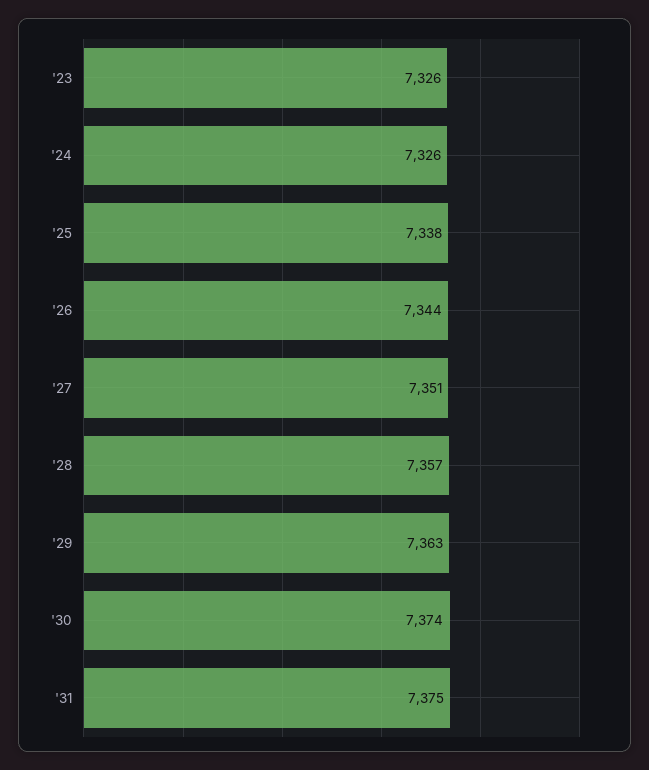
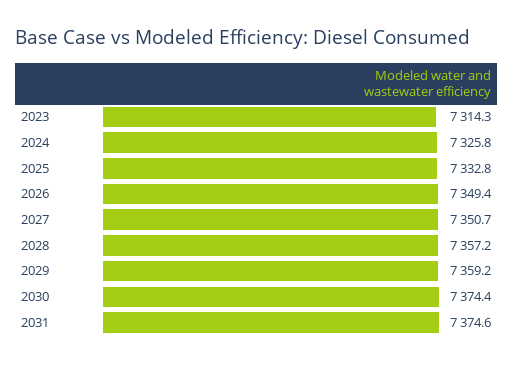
'23: 7326 -> 7314.3
'25: 7338 -> 7332.8
'26: 7344 -> 7349.4
'29: 7363 -> 7359.2

